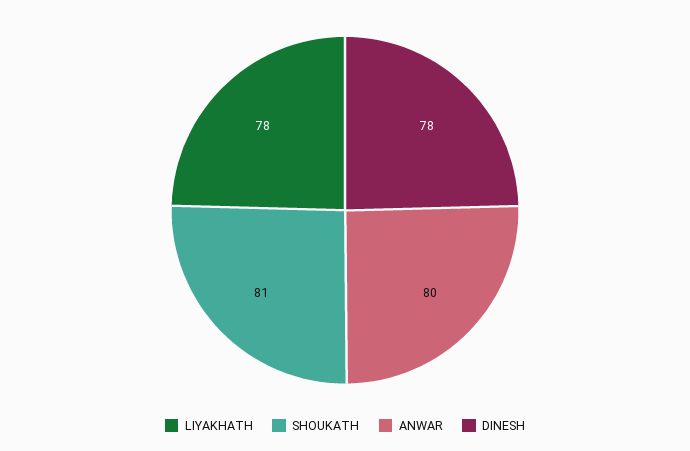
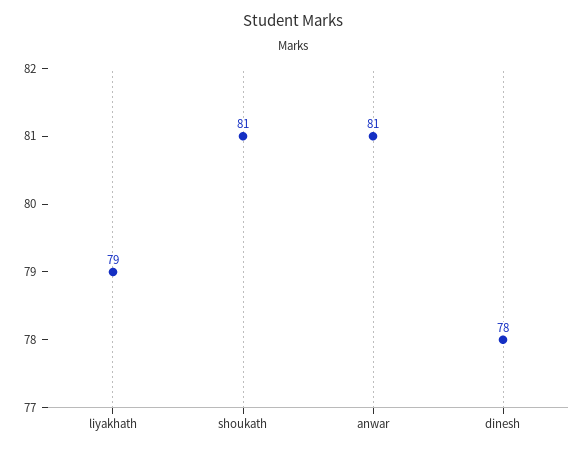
LIYAKHATH: 78 -> 79
ANWAR: 80 -> 81

